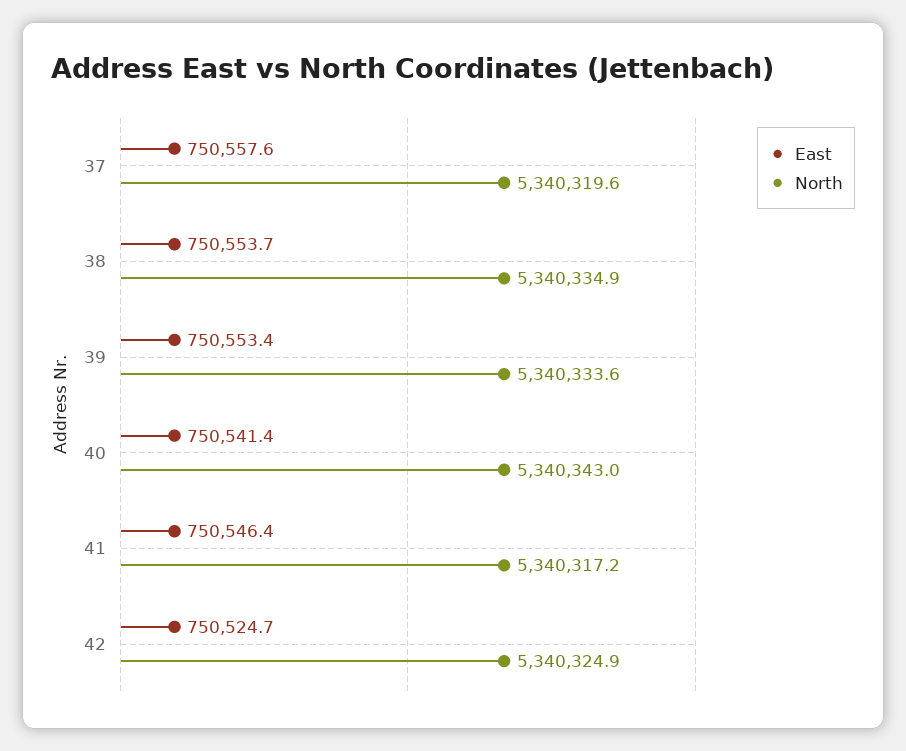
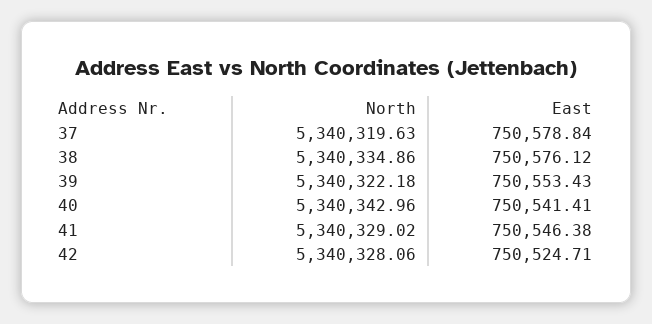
East, 37: 750557.6 -> 750578.84
East, 38: 750553.7 -> 750576.12
North, 39: 5340333.6 -> 5340322.18
North, 41: 5340317.2 -> 5340329.02
North, 42: 5340324.9 -> 5340328.06

